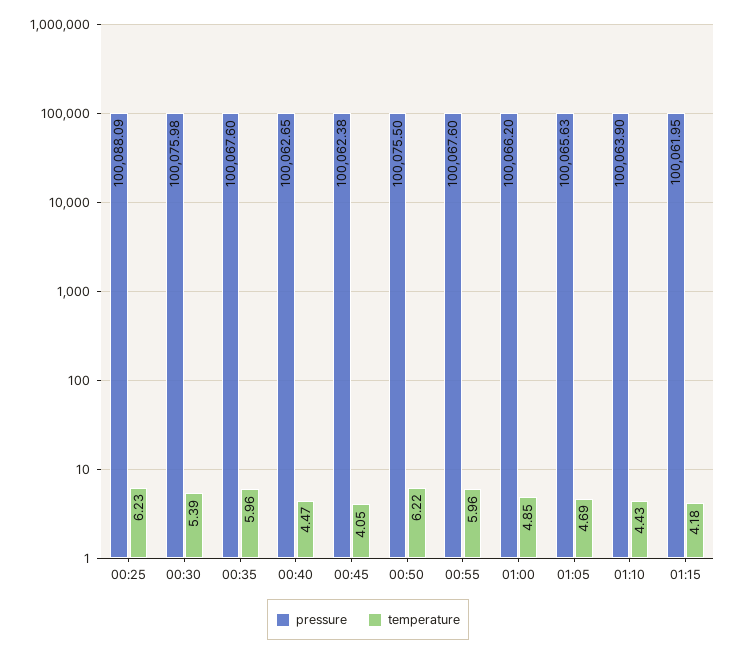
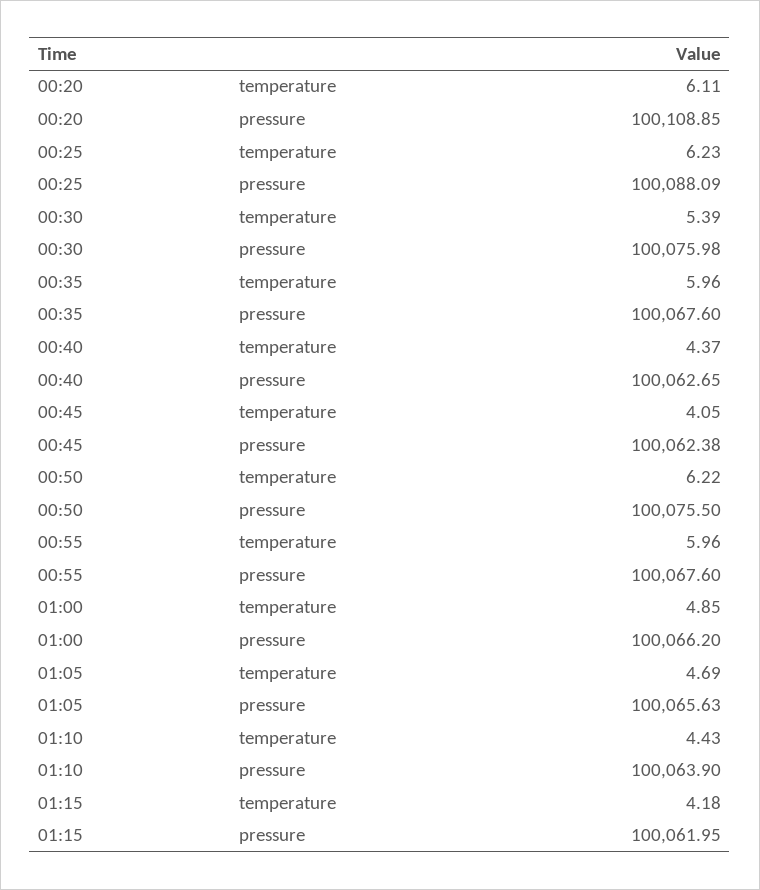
temperature, 00:40: 4.47 -> 4.37
temperature, 00:20: none -> 6.11
pressure, 00:20: none -> 100108.85

